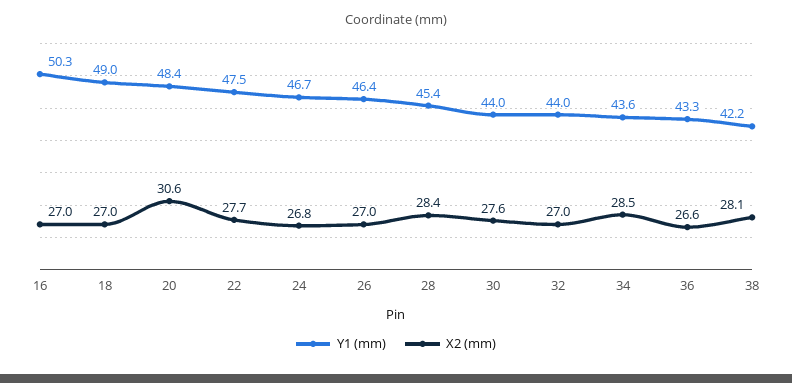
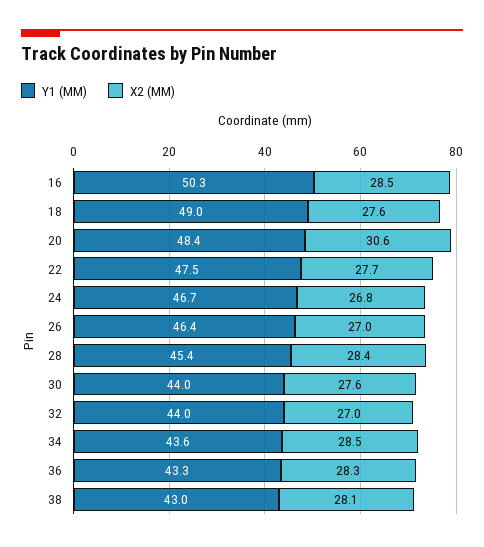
X2 (mm), 16: 27 -> 28.5
X2 (mm), 18: 27 -> 27.6
X2 (mm), 36: 26.6 -> 28.3
Y1 (mm), 38: 42.2 -> 43

